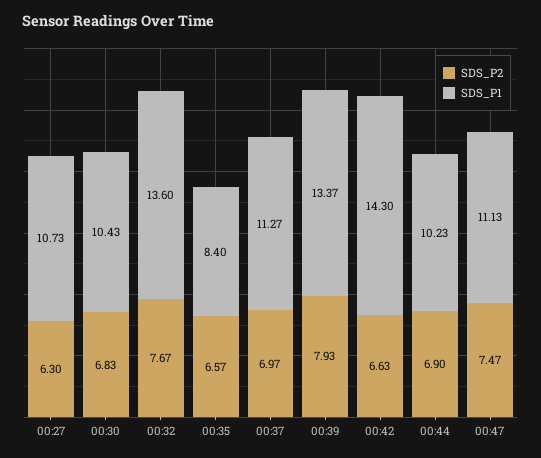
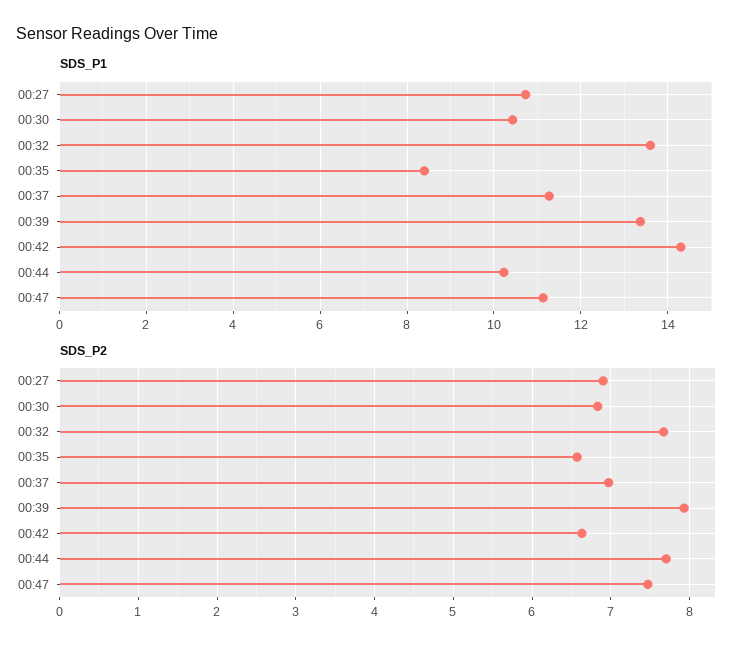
SDS_P2, 00:27: 6.3 -> 6.9
SDS_P2, 00:44: 6.9 -> 7.7

